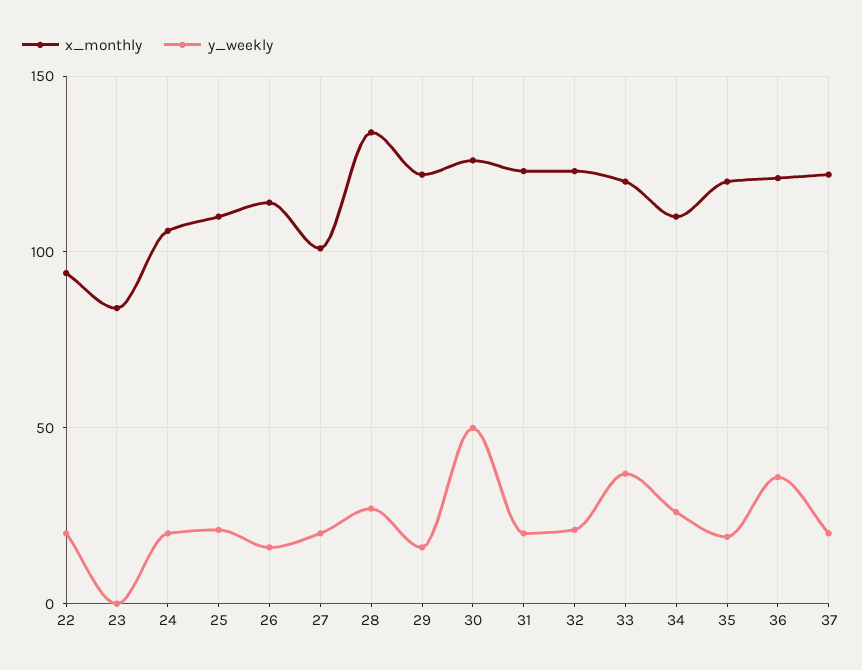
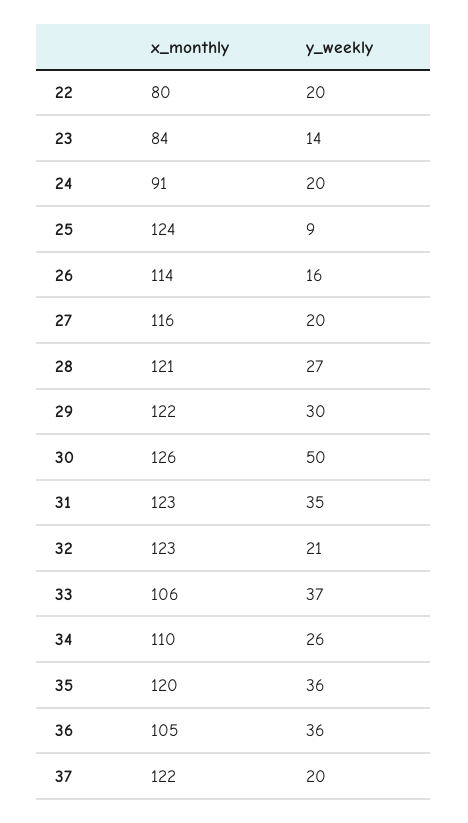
x_monthly, 22: 95 -> 80
y_weekly, 23: 0 -> 14
x_monthly, 24: 105 -> 91
x_monthly, 25: 110 -> 124
y_weekly, 25: 20 -> 9
x_monthly, 27: 100 -> 116
x_monthly, 28: 135 -> 121
y_weekly, 29: 15 -> 30
y_weekly, 31: 20 -> 35
x_monthly, 33: 120 -> 106
y_weekly, 35: 20 -> 36
x_monthly, 36: 120 -> 105

